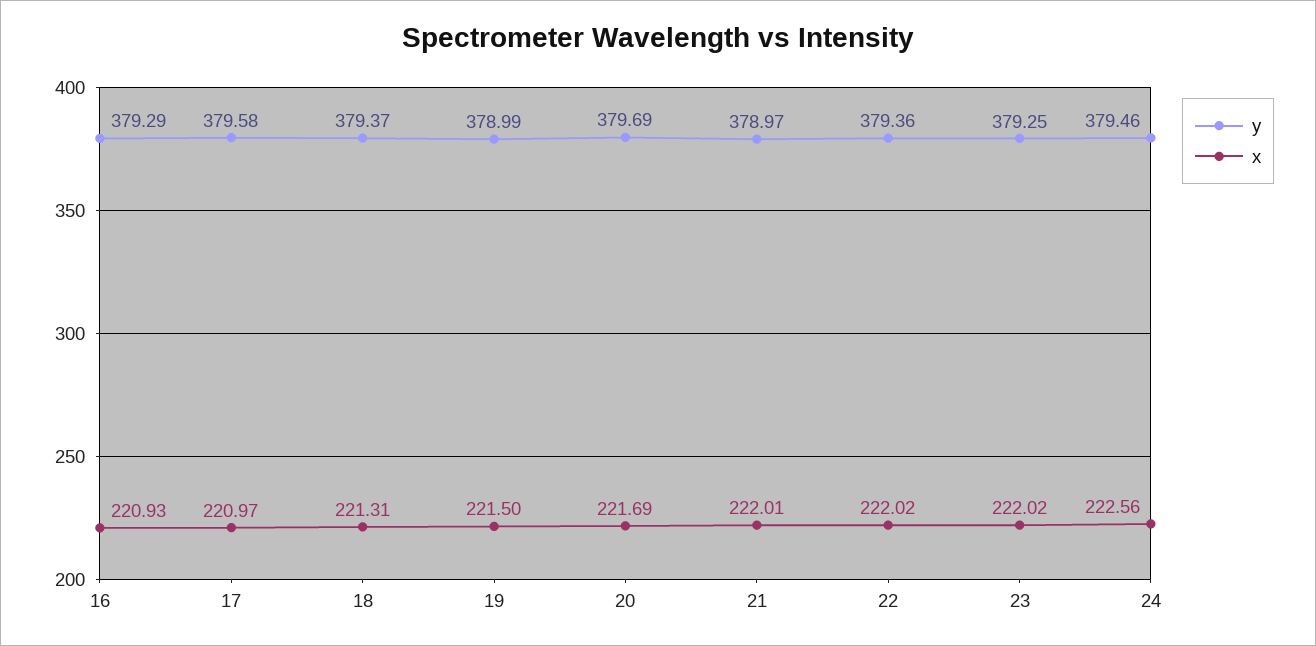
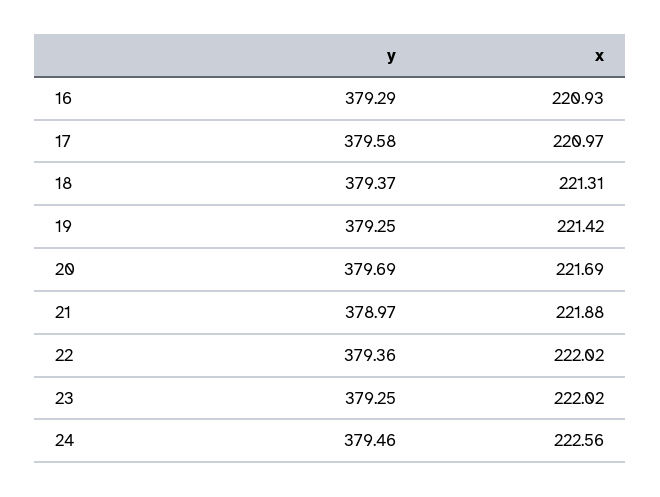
y, 19: 378.99 -> 379.25
x, 19: 221.5 -> 221.42
x, 21: 222.01 -> 221.88

